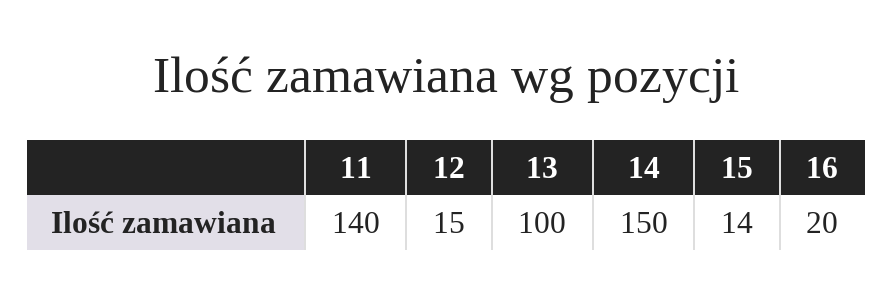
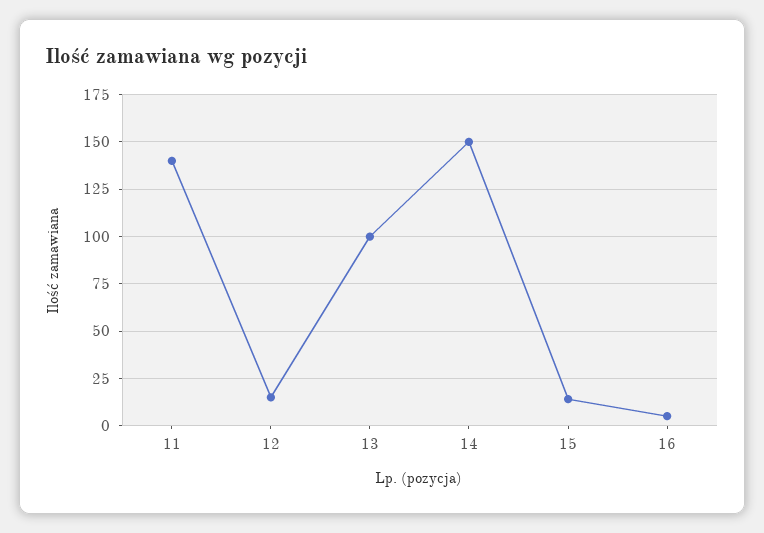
16: 20 -> 5

